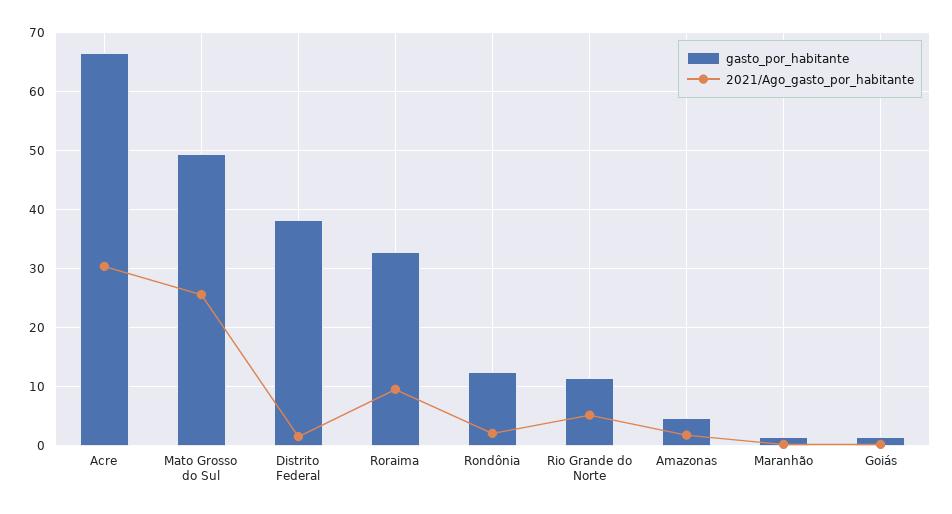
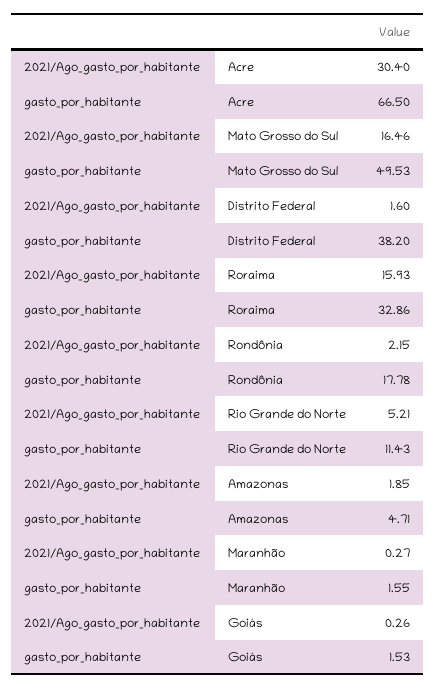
2021/Ago_gasto_por_habitante, Mato Grosso do Sul: 26 -> 16.46
2021/Ago_gasto_por_habitante, Roraima: 10 -> 15.93
gasto_por_habitante, Rondônia: 12 -> 17.78

